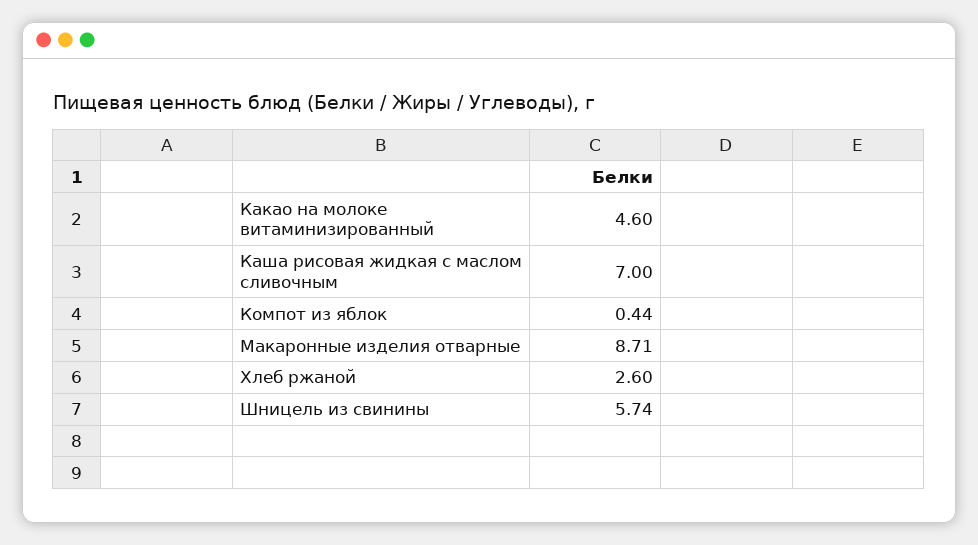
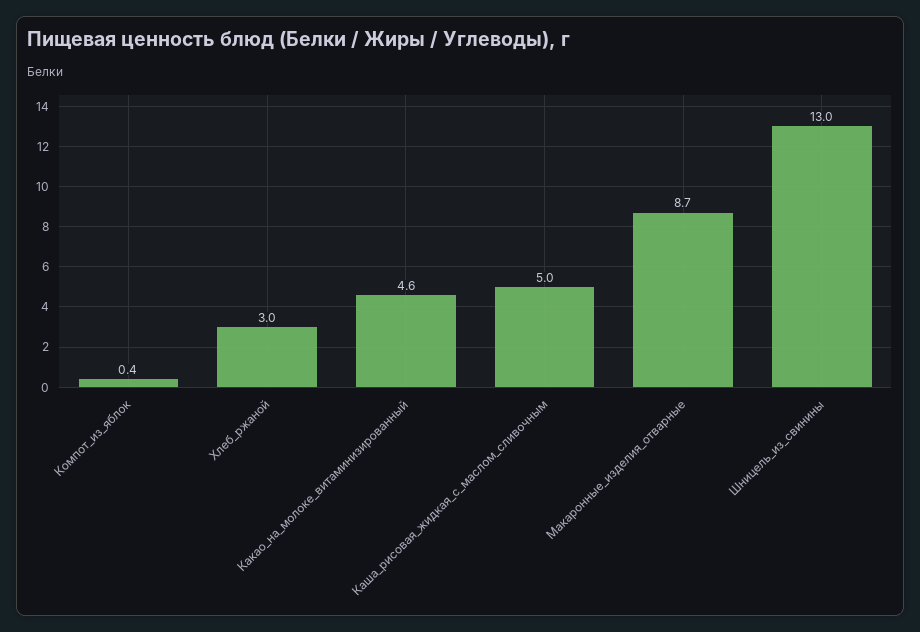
Каша рисовая жидкая с маслом сливочным: 7 -> 5
Хлеб ржаной: 2.6 -> 3
Шницель из свинины: 5.74 -> 13

